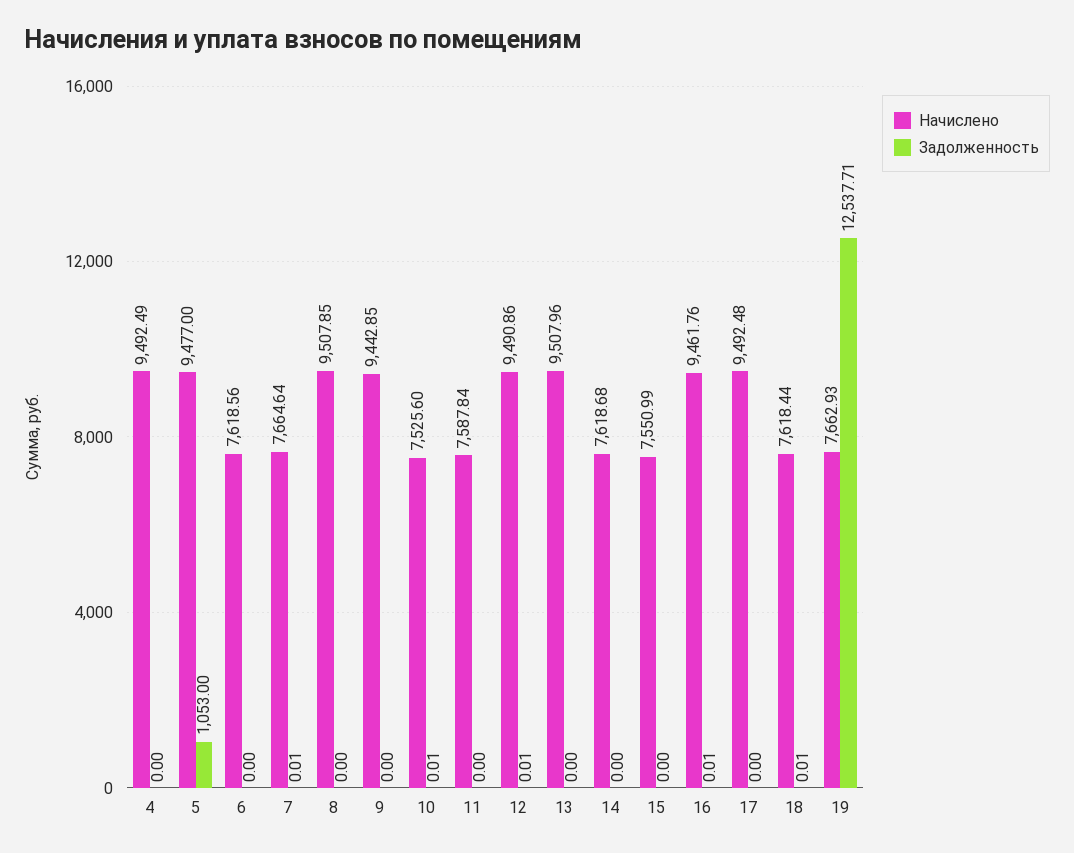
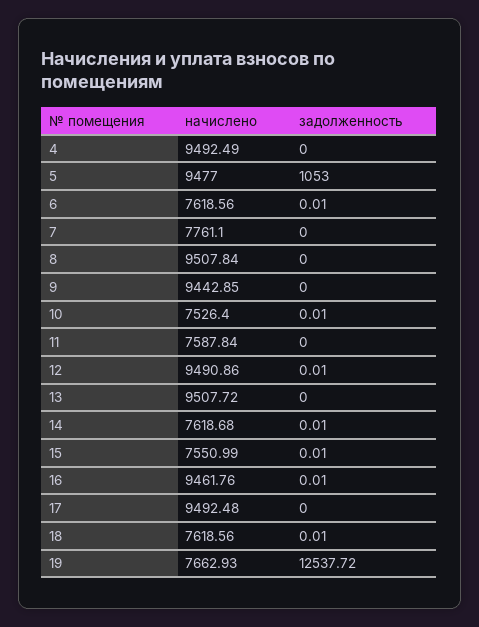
Задолженность, 6: 0 -> 0.01
Начислено, 7: 7664.64 -> 7761.1
Задолженность, 7: 0.01 -> 0
Начислено, 8: 9507.85 -> 9507.84
Начислено, 10: 7525.6 -> 7526.4
Начислено, 13: 9507.96 -> 9507.72
Задолженность, 14: 0 -> 0.01
Задолженность, 15: 0 -> 0.01
Начислено, 18: 7618.44 -> 7618.56
Задолженность, 19: 12537.71 -> 12537.72

